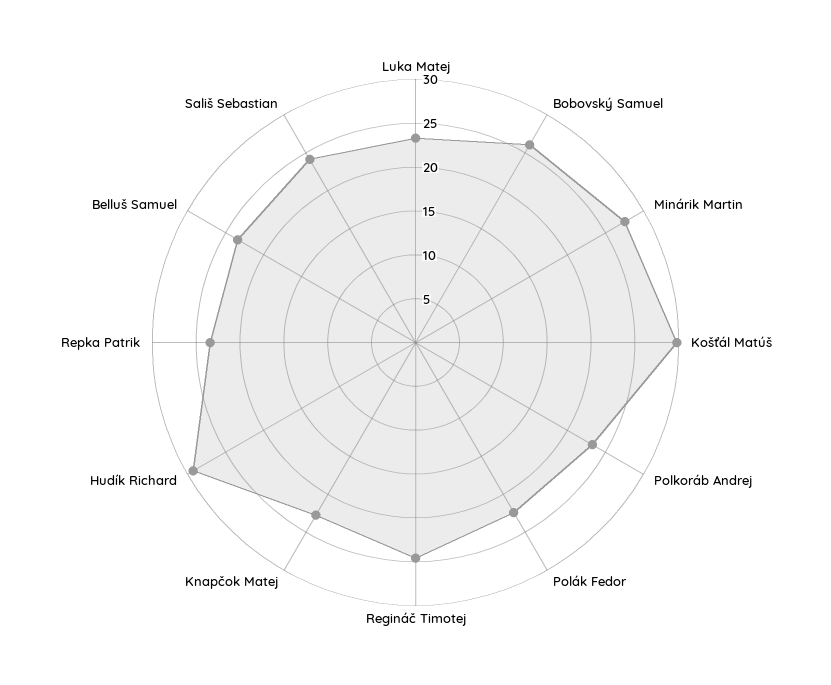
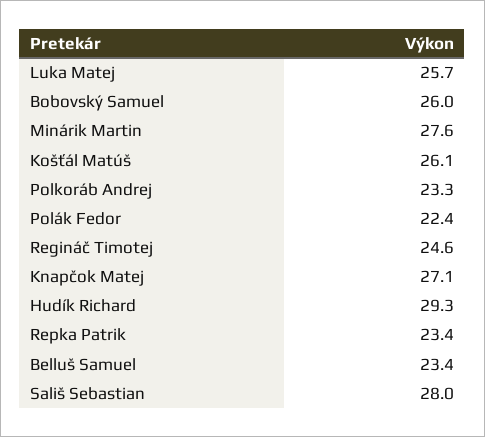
Luka Matej: 23 -> 25.7
Košťál Matúš: 30 -> 26.1
Knapčok Matej: 23 -> 27.1
Sališ Sebastian: 24 -> 28

